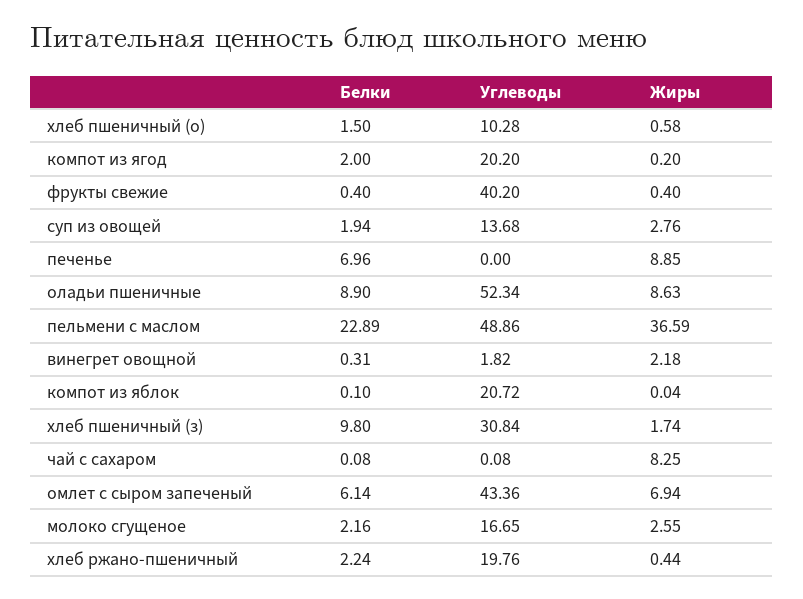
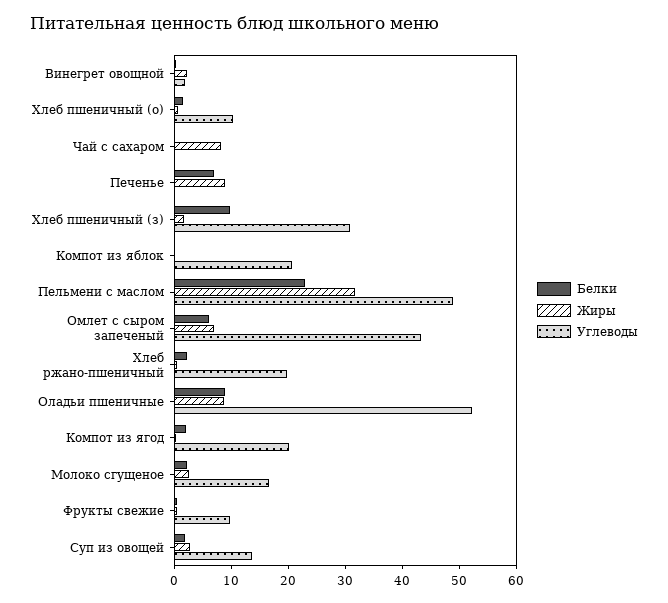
Углеводы, фрукты свежие: 40.2 -> 10
Жиры, пельмени с маслом: 36.59 -> 32

